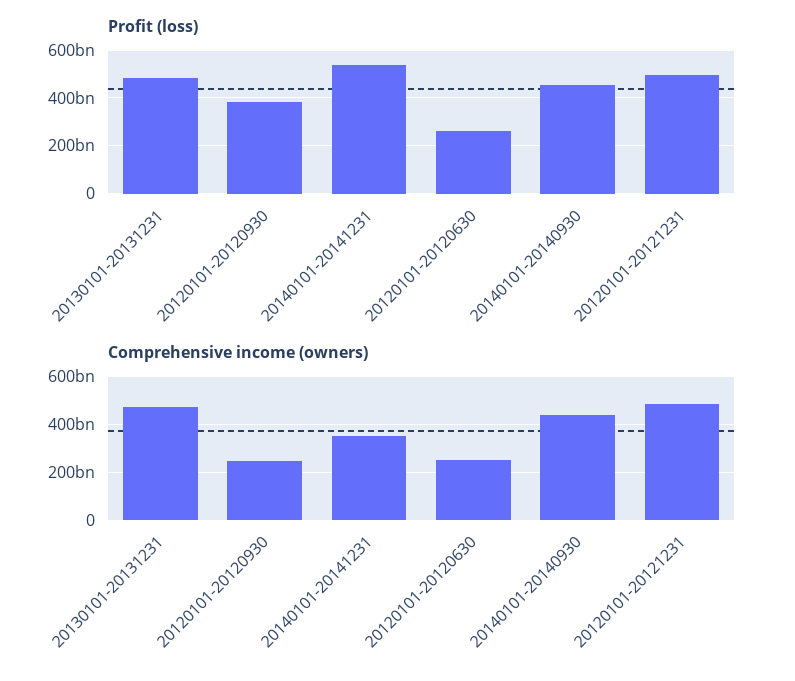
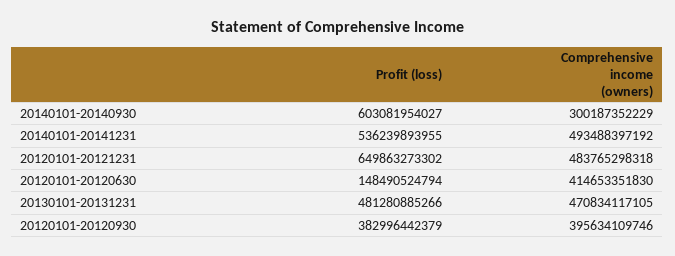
Profit (loss), 20120101-20120630: 250000000000 -> 148490524794
Profit (loss), 20140101-20140930: 450000000000 -> 603081954027
Profit (loss), 20120101-20121231: 500000000000 -> 649863273302
Comprehensive income (owners), 20120101-20120930: 250000000000 -> 395634109746
Comprehensive income (owners), 20140101-20141231: 350000000000 -> 493488397192
Comprehensive income (owners), 20120101-20120630: 250000000000 -> 414653351830
Comprehensive income (owners), 20140101-20140930: 450000000000 -> 300187352229

